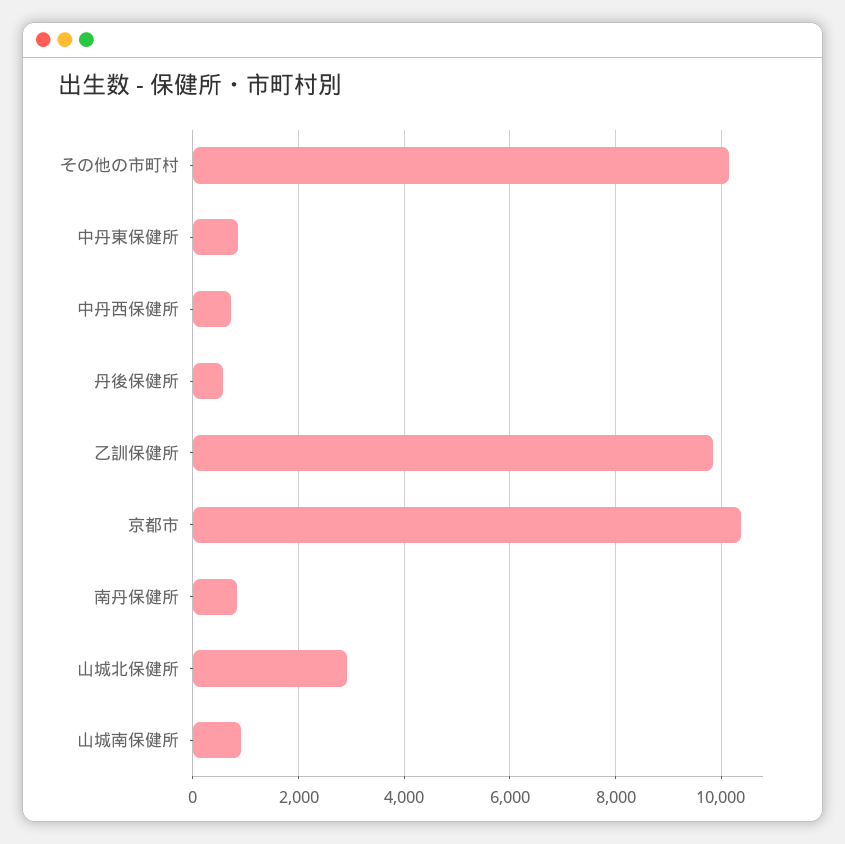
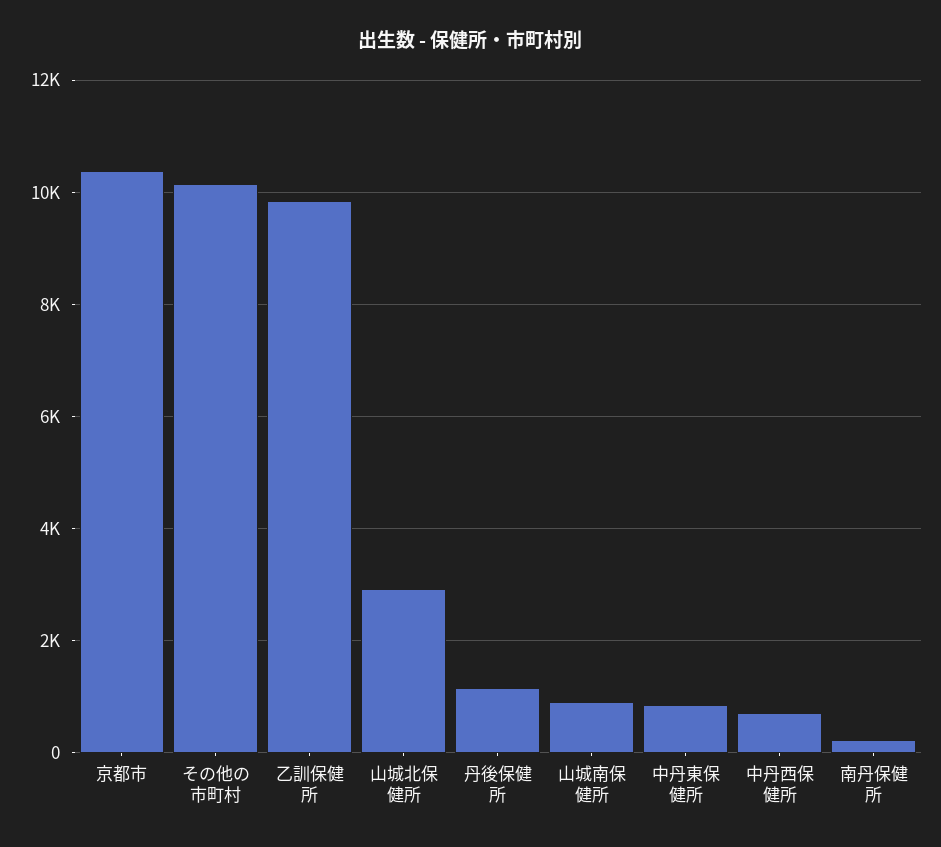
丹後保健所: 600 -> 1200
南丹保健所: 800 -> 200

